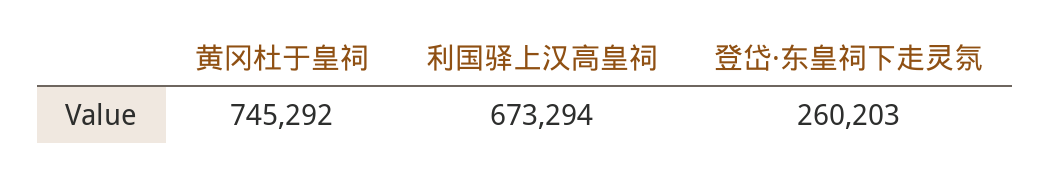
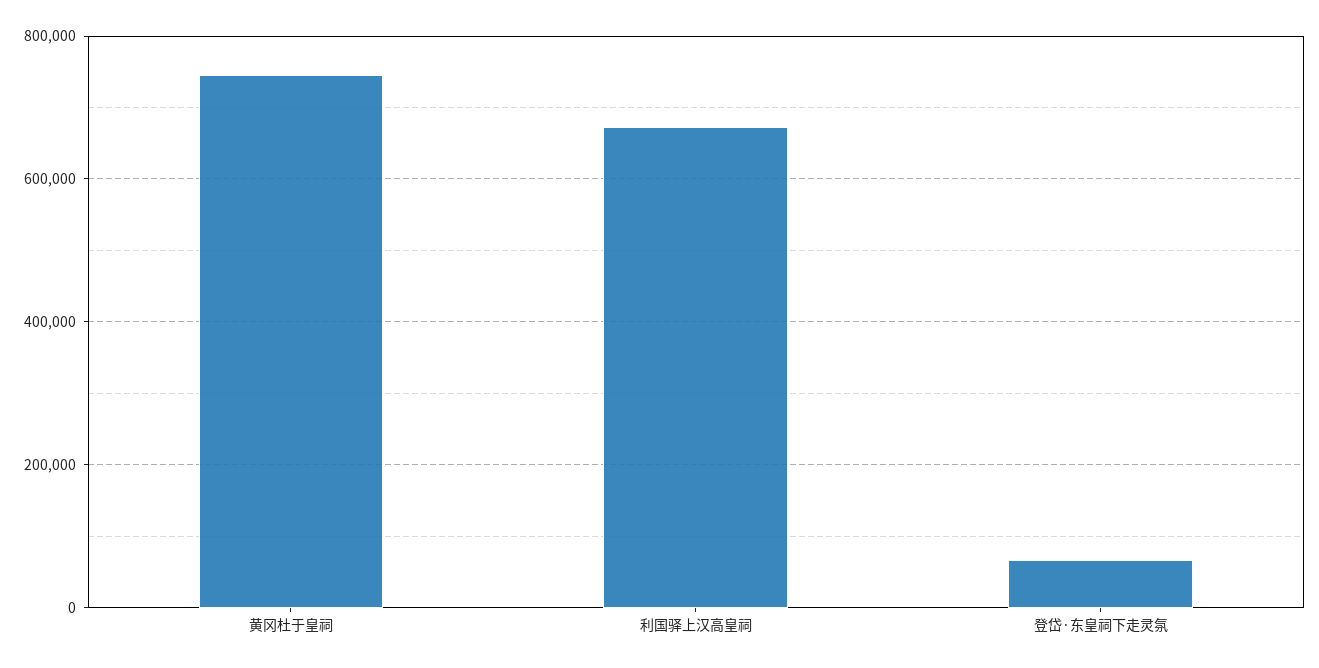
登岱·东皇祠下走灵氛: 260203 -> 60000

